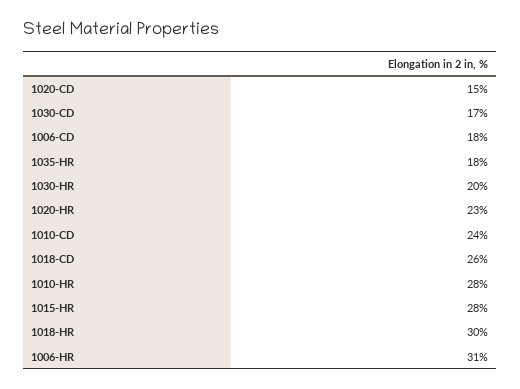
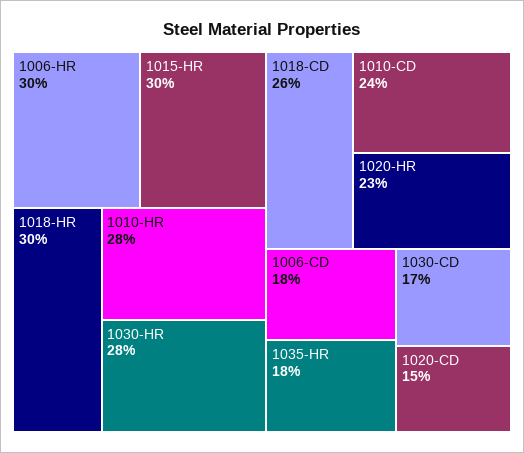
1030-HR: 20 -> 28
1015-HR: 28 -> 30
1006-HR: 31 -> 30

